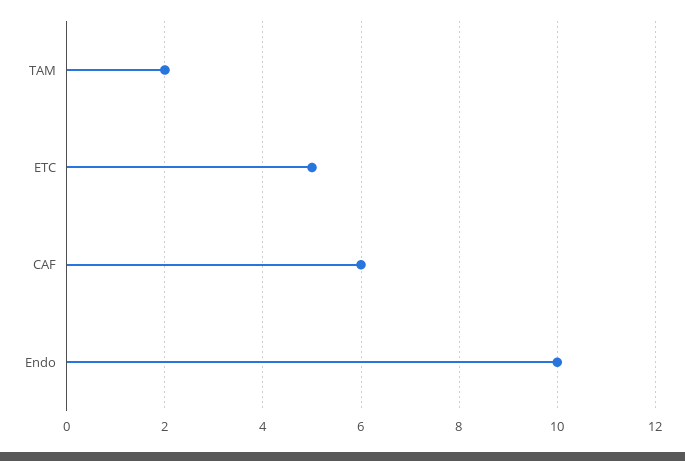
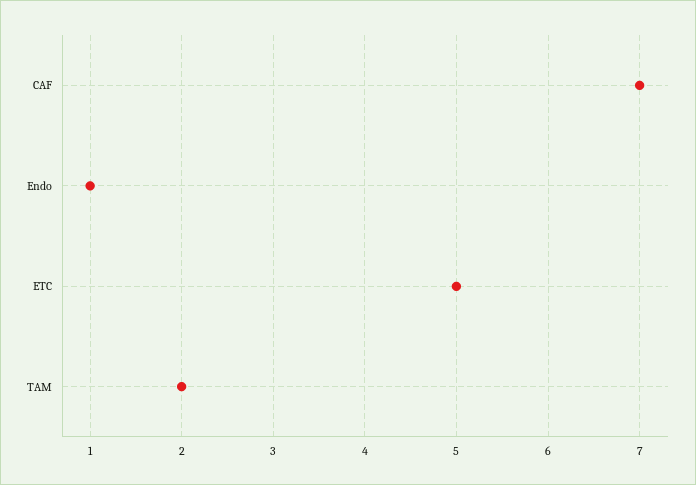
CAF: 6 -> 7
Endo: 10 -> 1

